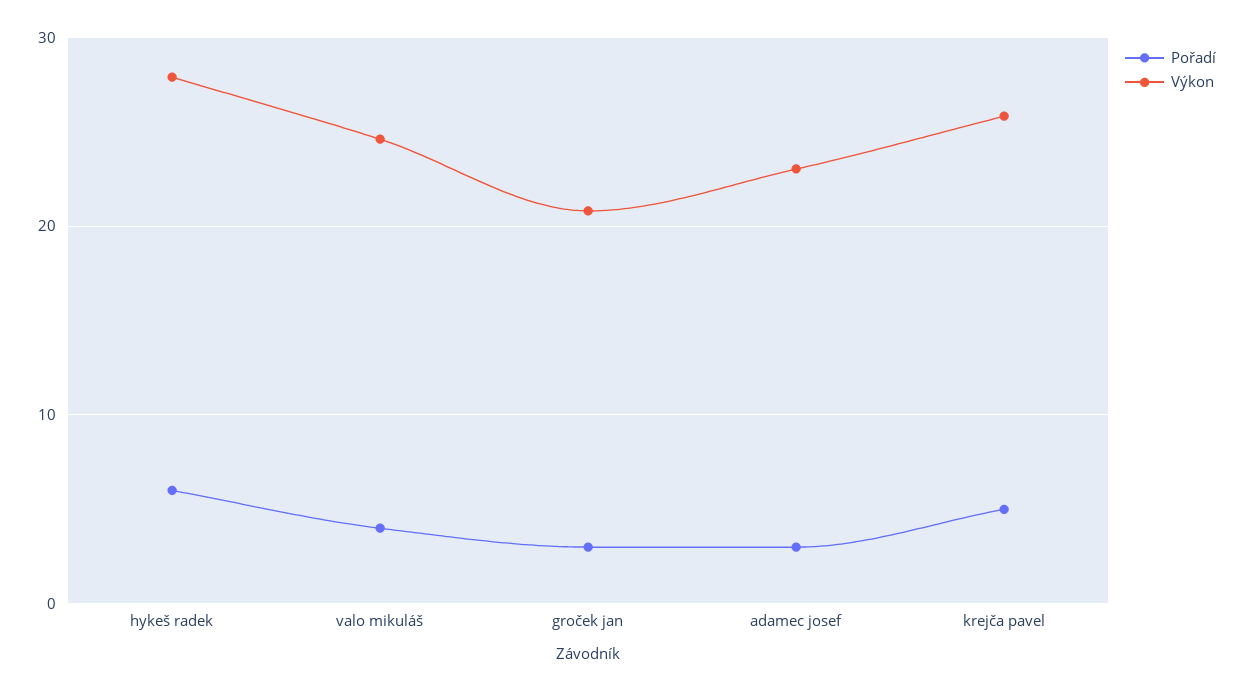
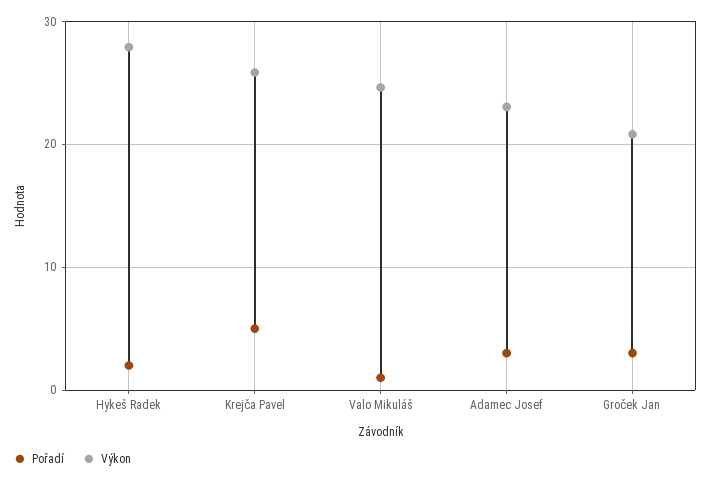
Pořadí, hykeš radek: 6 -> 2
Pořadí, valo mikuláš: 4 -> 1

